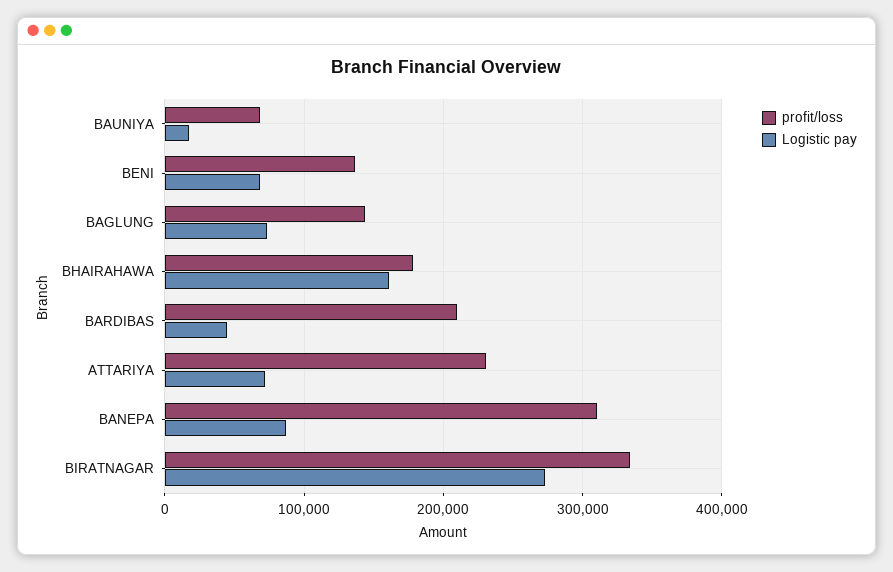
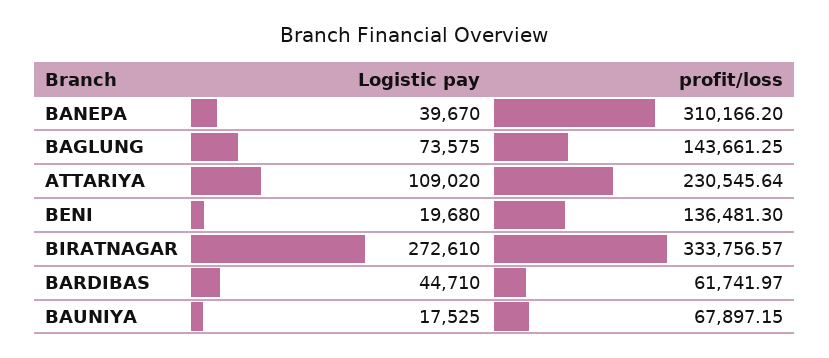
Logistic pay, BENI: 70000 -> 19680
profit/loss, BHAIRAHAWA: 180000 -> none
Logistic pay, BHAIRAHAWA: 160000 -> none
profit/loss, BARDIBAS: 210000 -> 61741.97
Logistic pay, ATTARIYA: 70000 -> 109020
Logistic pay, BANEPA: 90000 -> 39670

